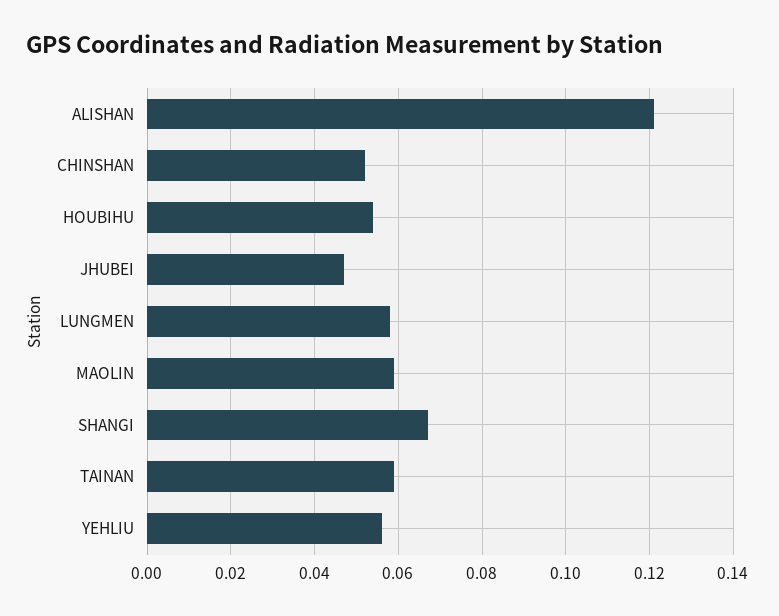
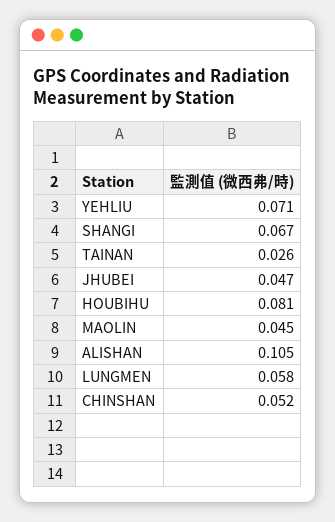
ALISHAN: 0.12 -> 0.105
HOUBIHU: 0.055 -> 0.081
MAOLIN: 0.06 -> 0.045
TAINAN: 0.06 -> 0.026
YEHLIU: 0.055 -> 0.071

